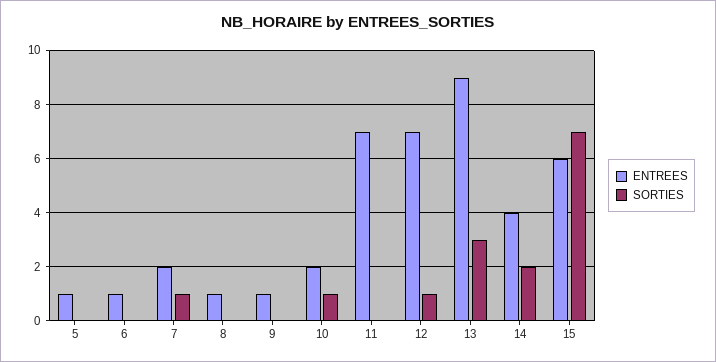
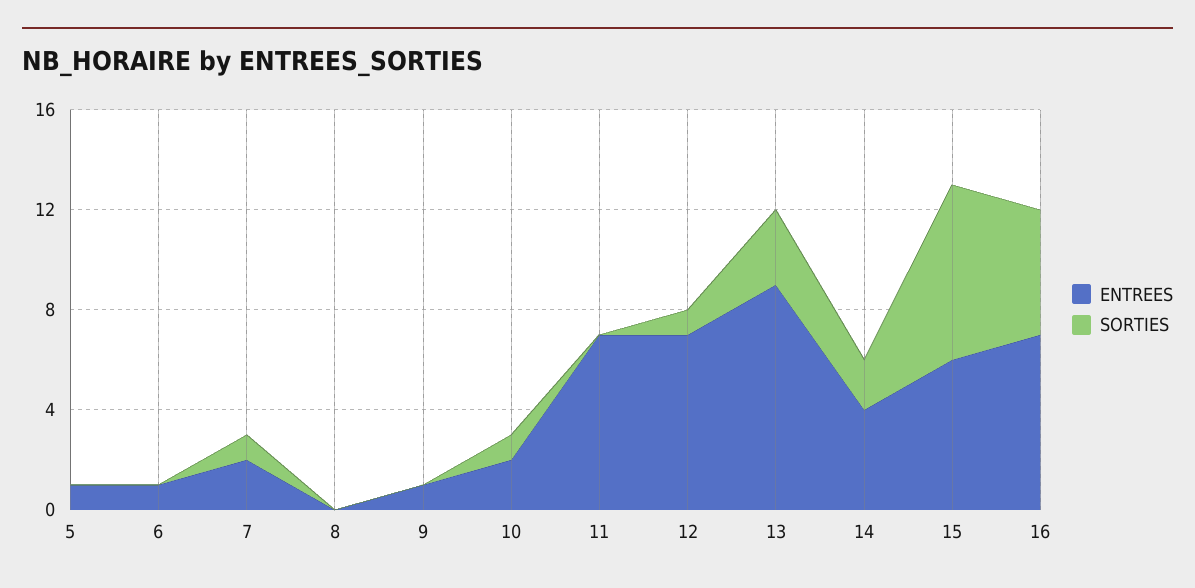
ENTREES, 8: 1 -> 0
ENTREES, 16: none -> 7
SORTIES, 16: none -> 5

